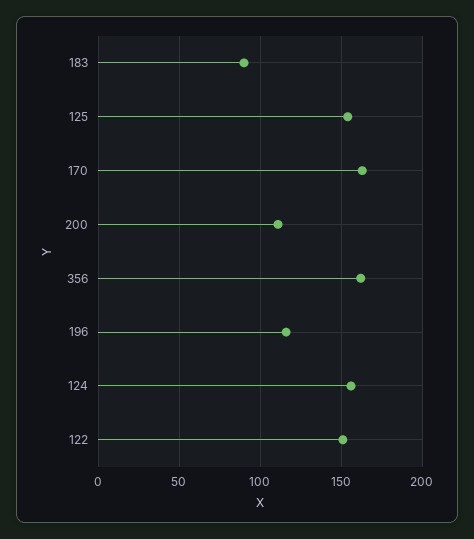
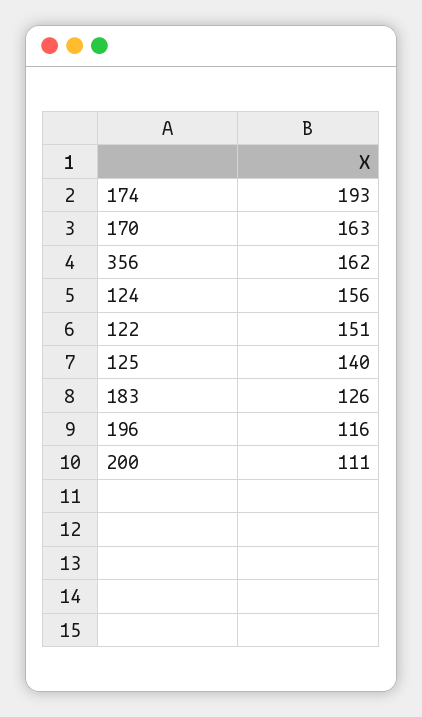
183: 90 -> 126
125: 155 -> 140
174: none -> 193

